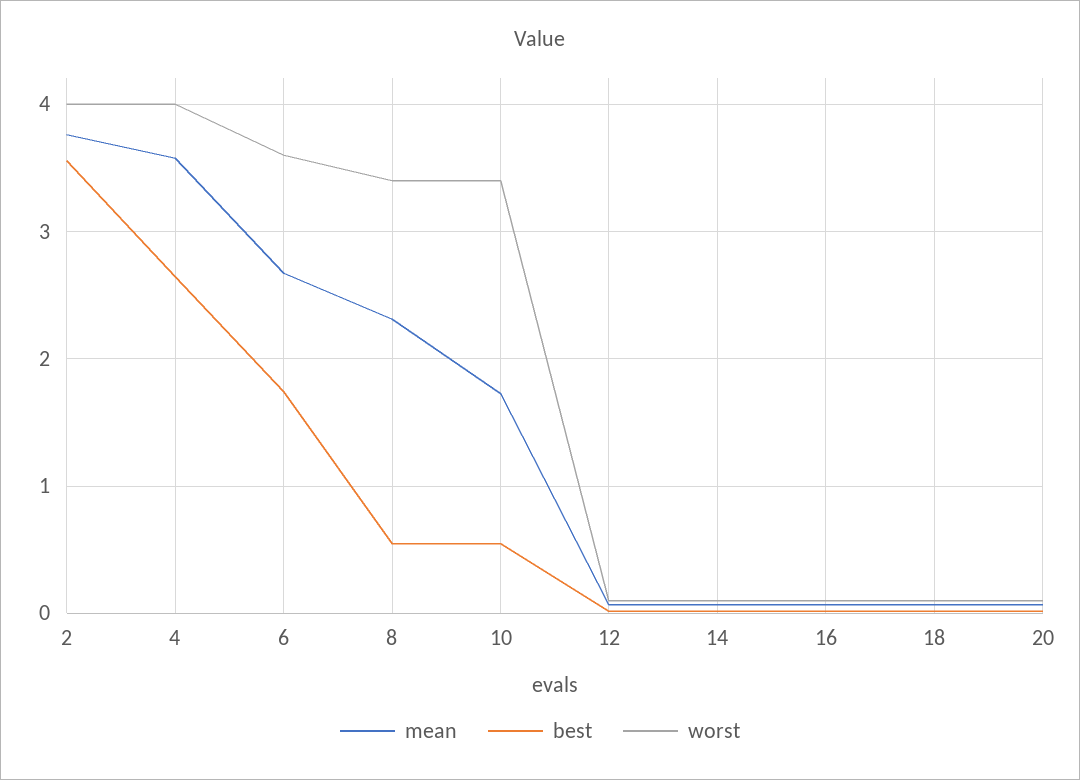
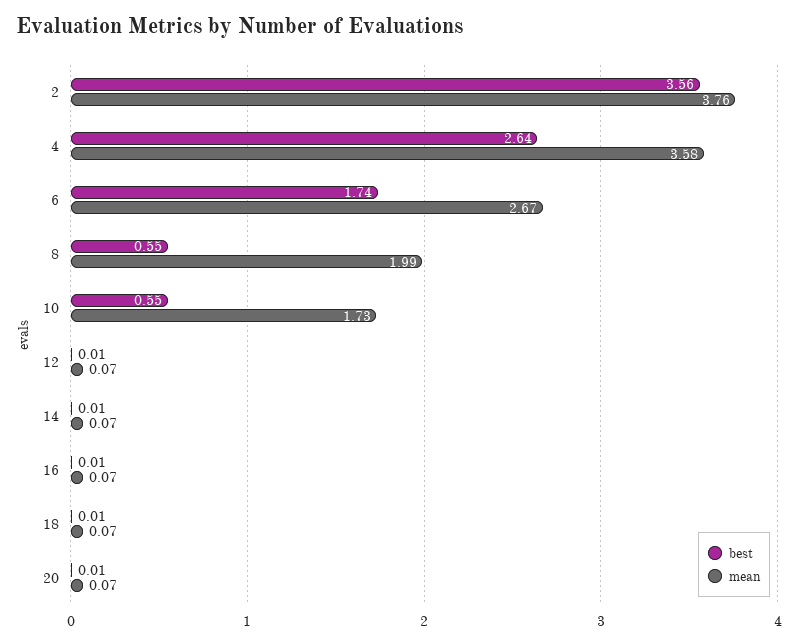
worst, 2: 4 -> none
worst, 4: 4 -> none
worst, 6: 3.6 -> none
mean, 8: 2.3 -> 1.99
worst, 8: 3.4 -> none
worst, 10: 3.4 -> none
worst, 12: 0.1 -> none
worst, 14: 0.1 -> none
worst, 16: 0.1 -> none
worst, 18: 0.1 -> none
worst, 20: 0.1 -> none

